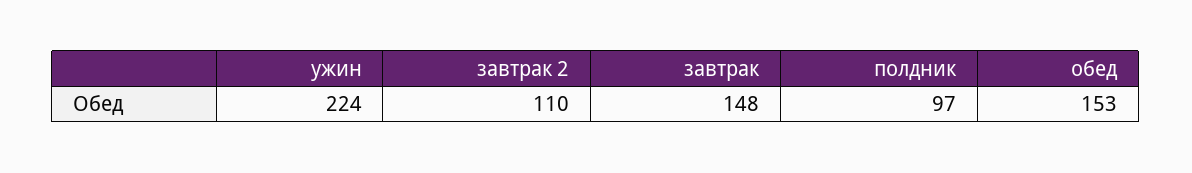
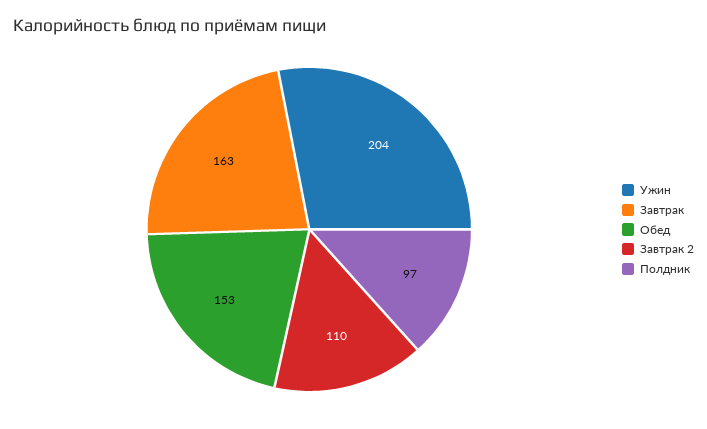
ужин: 224 -> 204
завтрак: 148 -> 163

